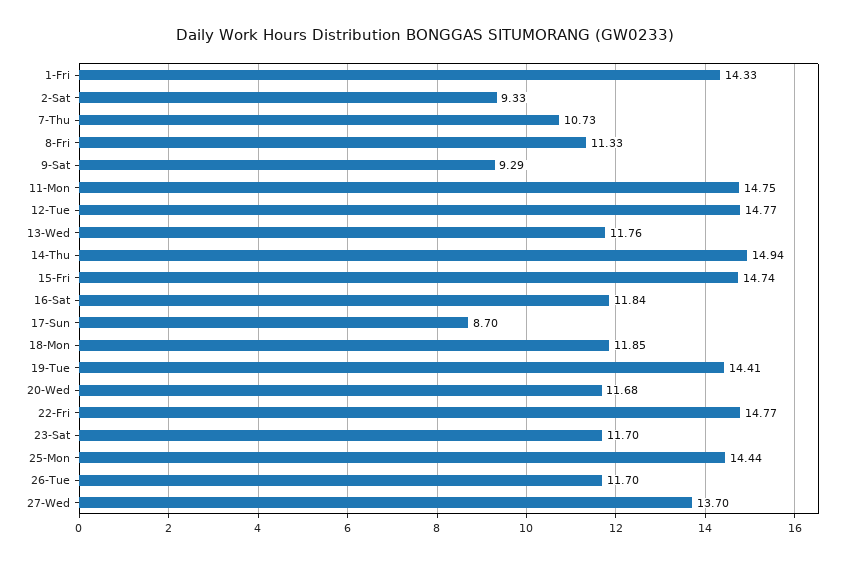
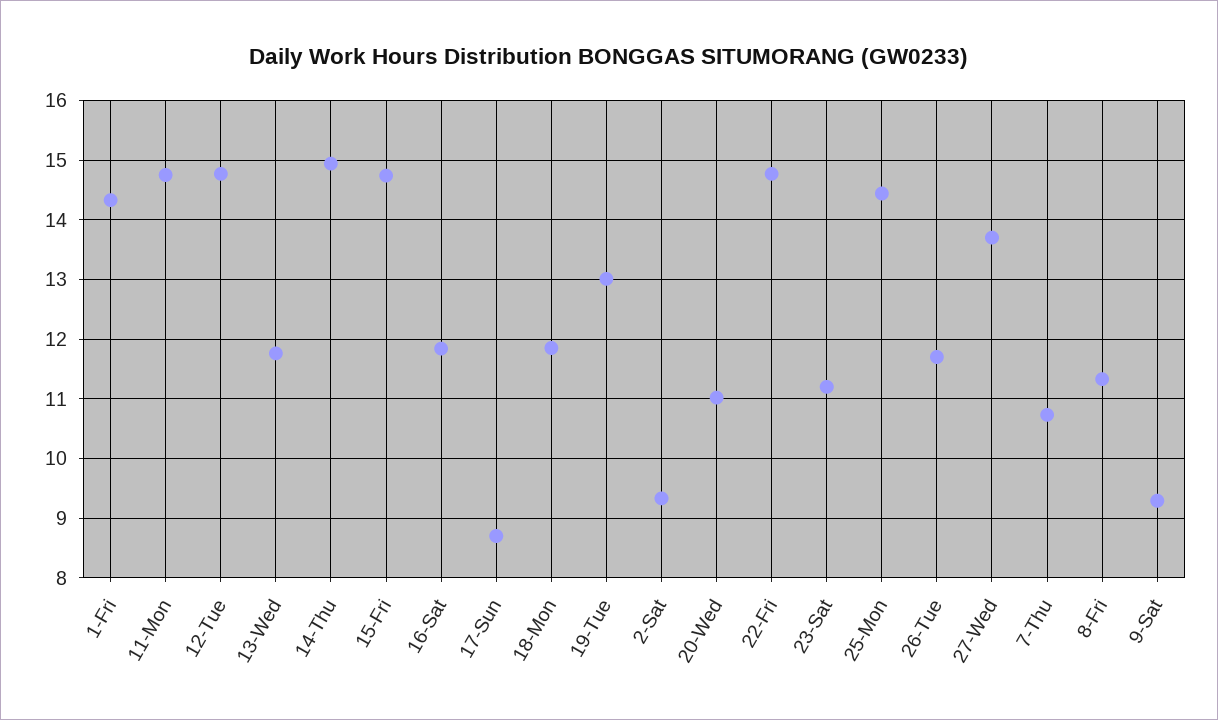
19-Tue: 14.41 -> 13
20-Wed: 11.68 -> 11
23-Sat: 11.7 -> 11.2

